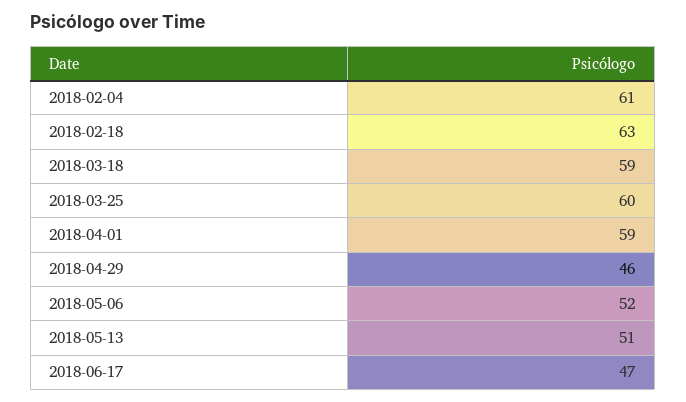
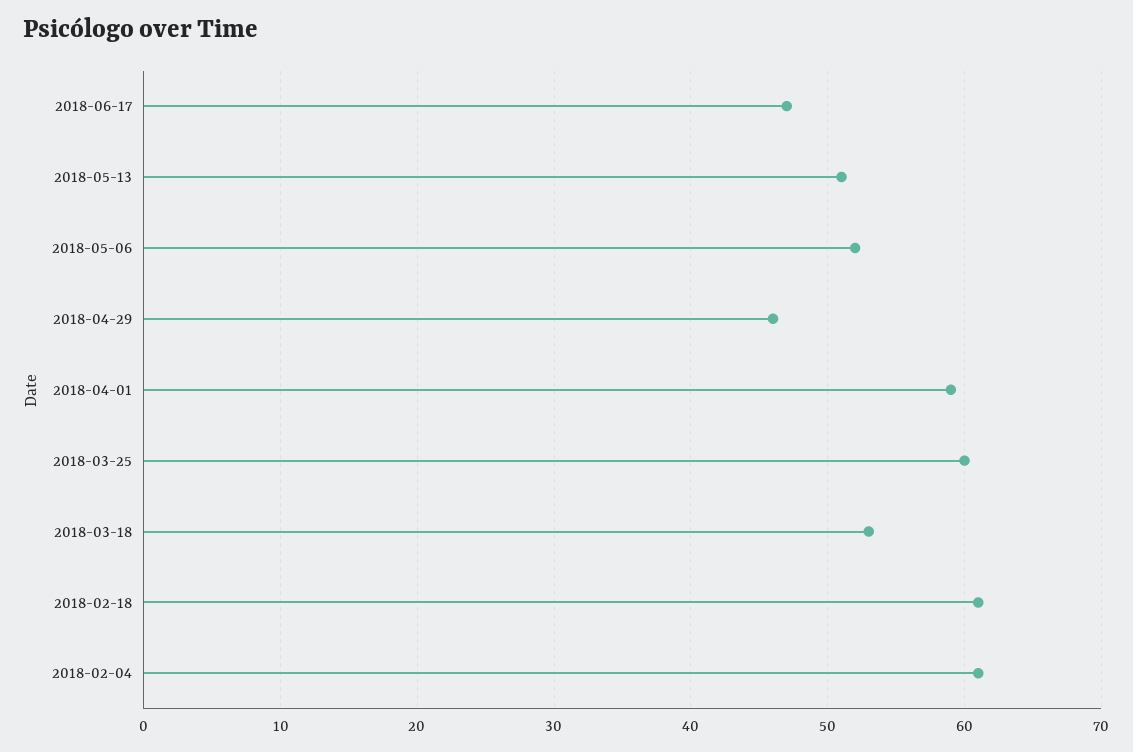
2018-02-18: 63 -> 61
2018-03-18: 59 -> 53

